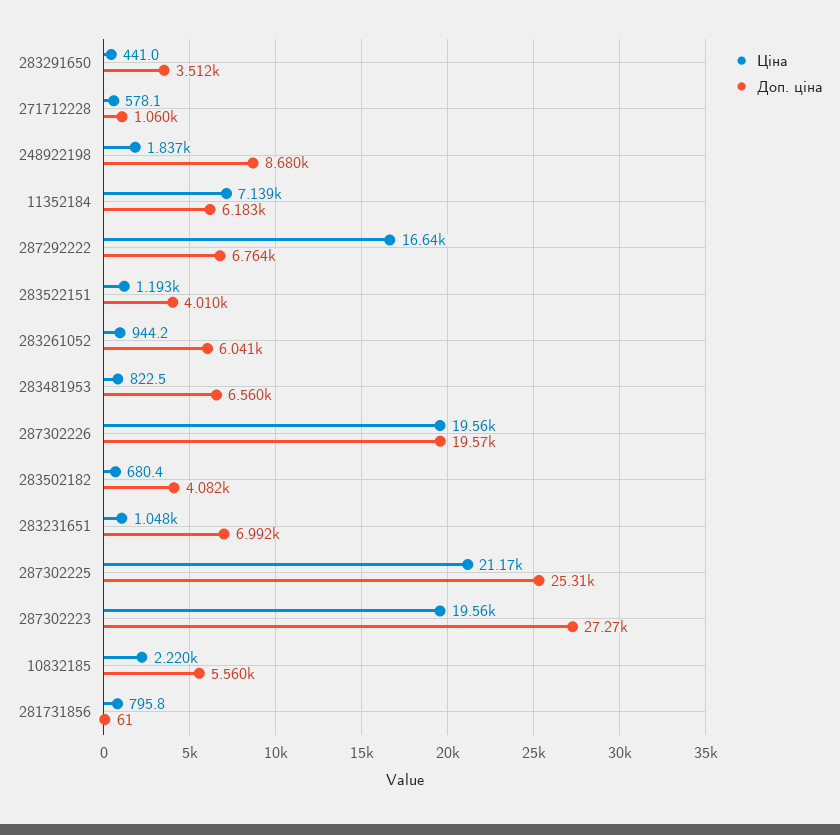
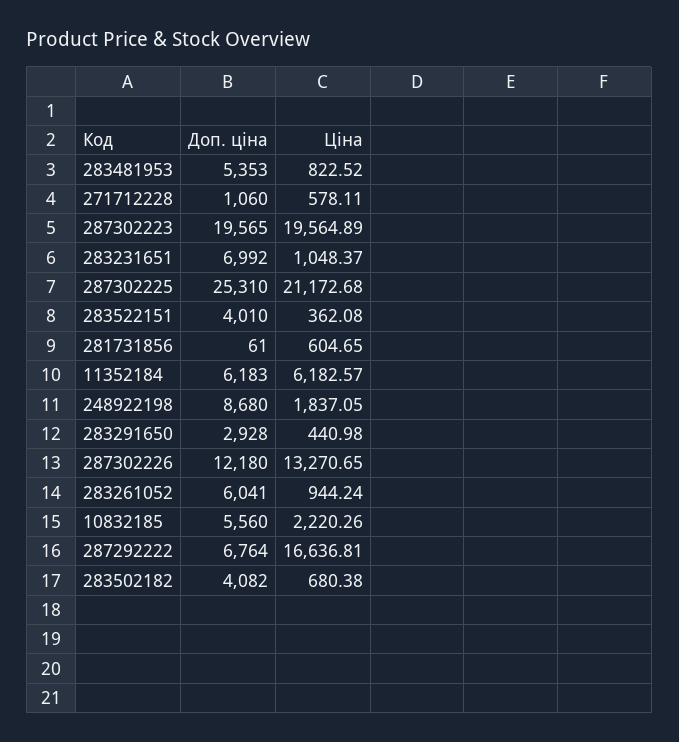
Доп. ціна, 283291650: 3512 -> 2928
Ціна, 11352184: 7139 -> 6182.57
Ціна, 283522151: 1193 -> 362.08
Доп. ціна, 283481953: 6560 -> 5353
Ціна, 287302226: 19560 -> 13270.65
Доп. ціна, 287302226: 19570 -> 12180
Доп. ціна, 287302223: 27270 -> 19565
Ціна, 281731856: 795.8 -> 604.65

